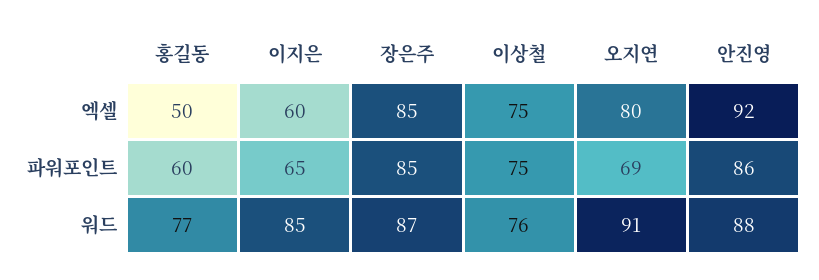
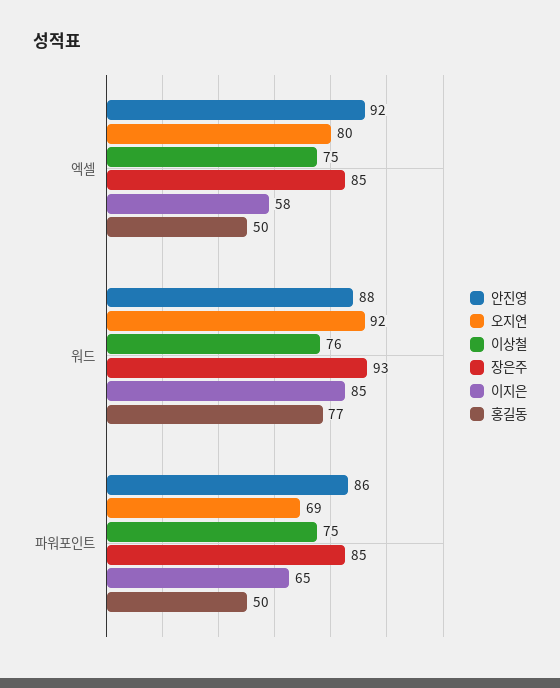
이지은, 엑셀: 60 -> 58
홍길동, 파워포인트: 60 -> 50
장은주, 워드: 87 -> 93
오지연, 워드: 91 -> 92

